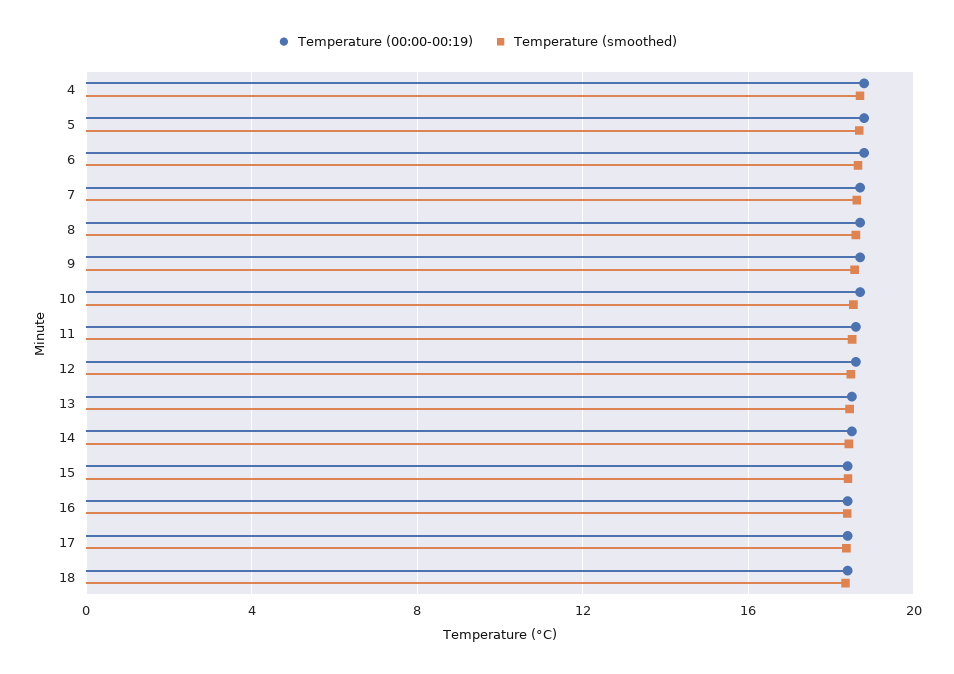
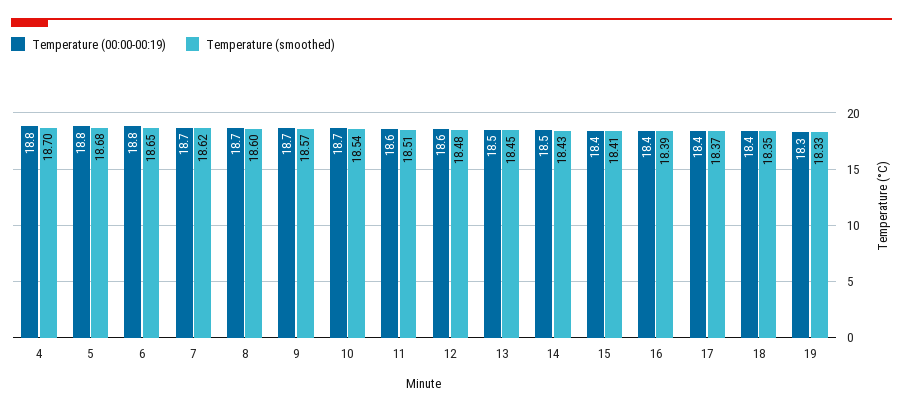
Temperature (00:00-00:19), 19: none -> 18.3
Temperature (smoothed), 19: none -> 18.33

